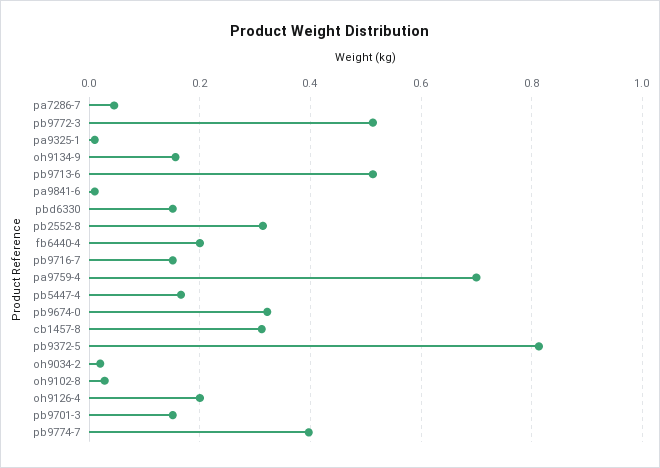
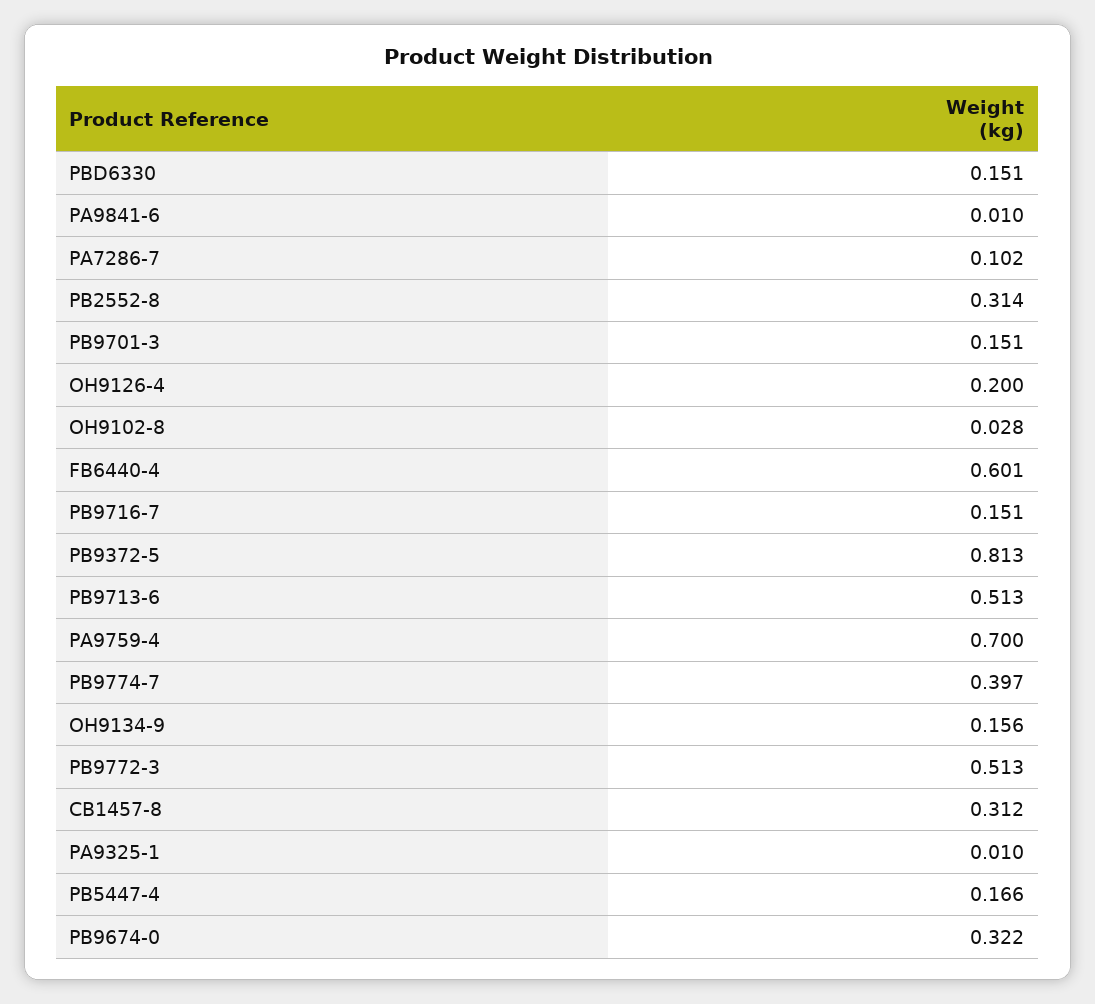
pa7286-7: 0.04 -> 0.102
fb6440-4: 0.2 -> 0.601
oh9034-2: 0.02 -> none

